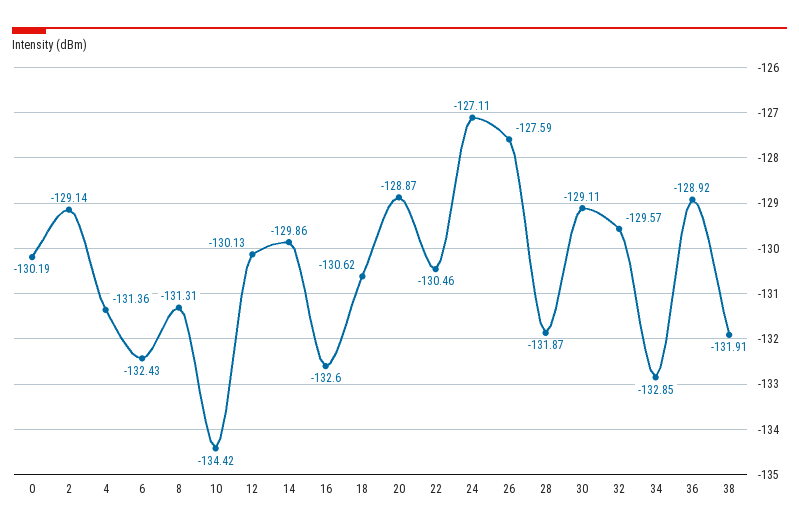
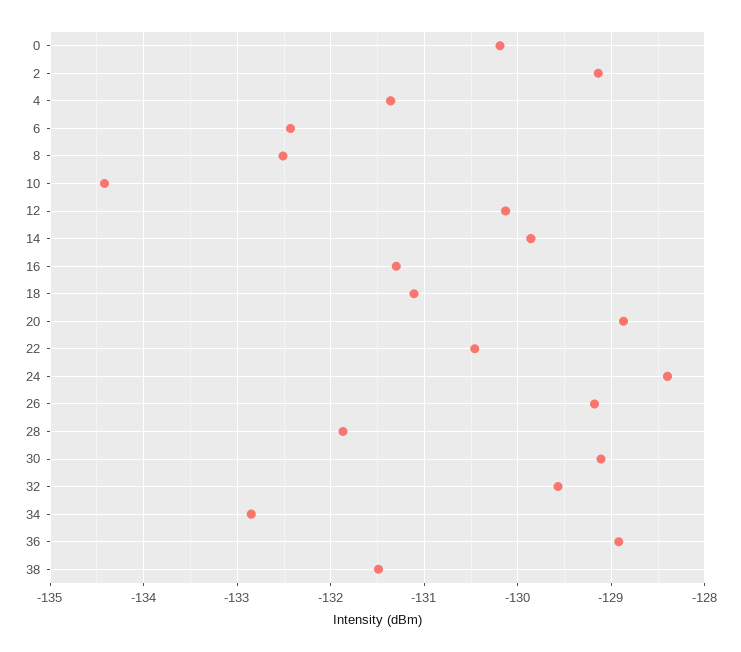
8: -131.31 -> -132.5
16: -132.6 -> -131.3
18: -130.62 -> -131.1
24: -127.11 -> -128.4
26: -127.59 -> -129.2
38: -131.91 -> -131.5

